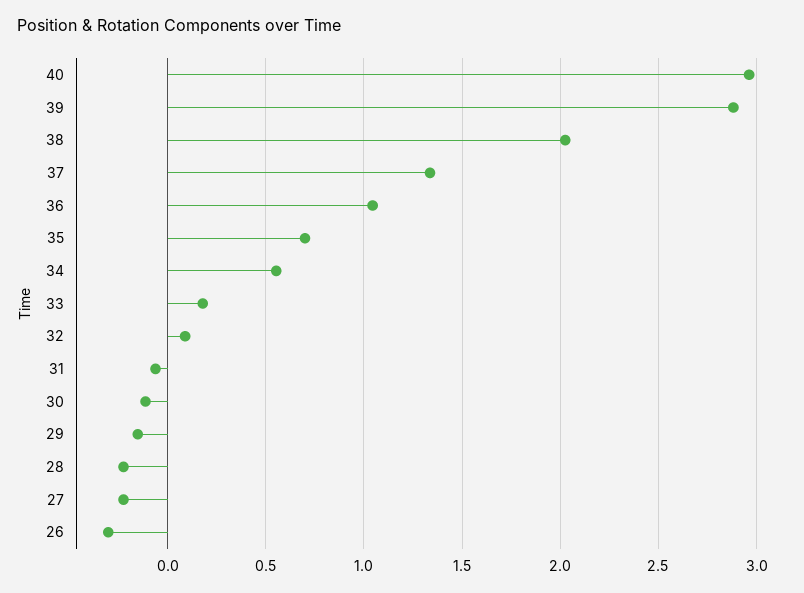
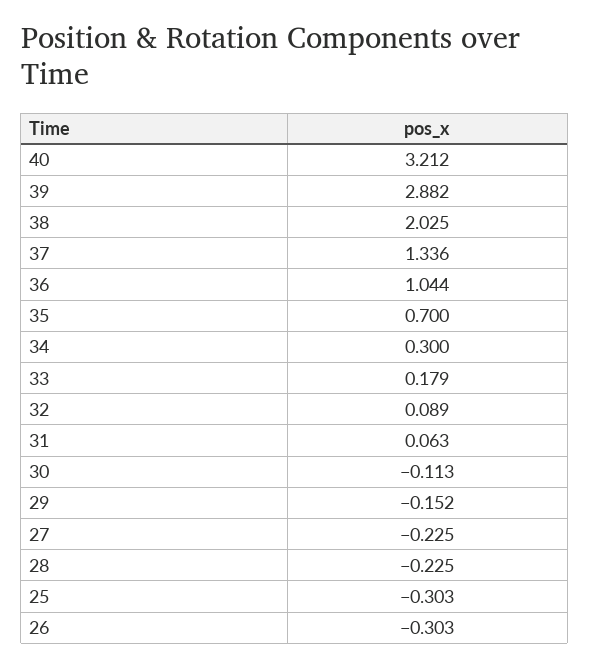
40: 2.95 -> 3.212
34: 0.55 -> 0.3
31: -0.05 -> 0.063
25: none -> -0.303

